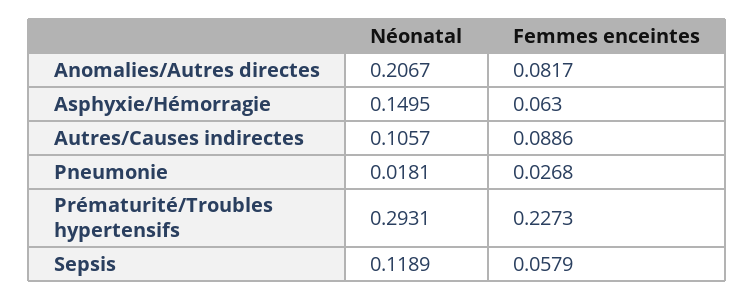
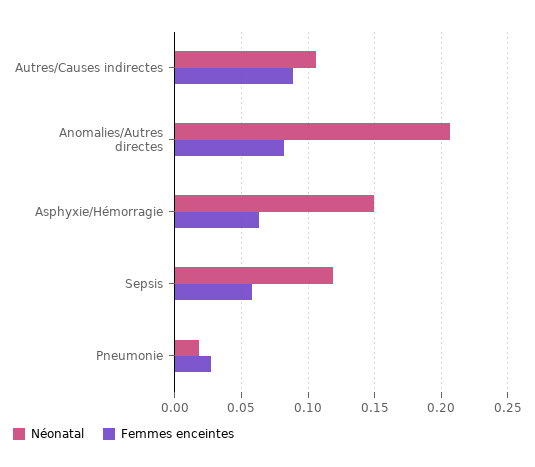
Néonatal, Prématurité/Troubles hypertensifs: 0.2931 -> none
Femmes enceintes, Prématurité/Troubles hypertensifs: 0.2273 -> none

